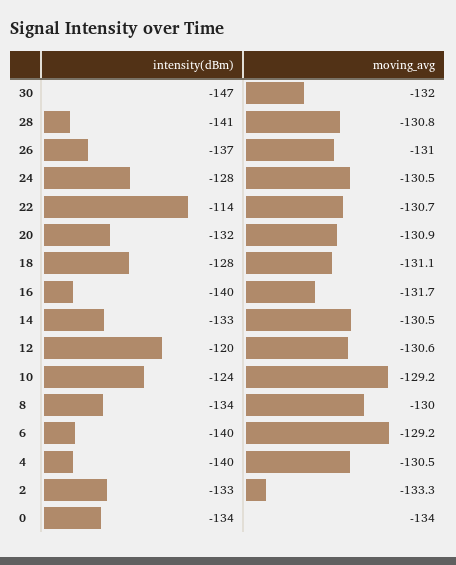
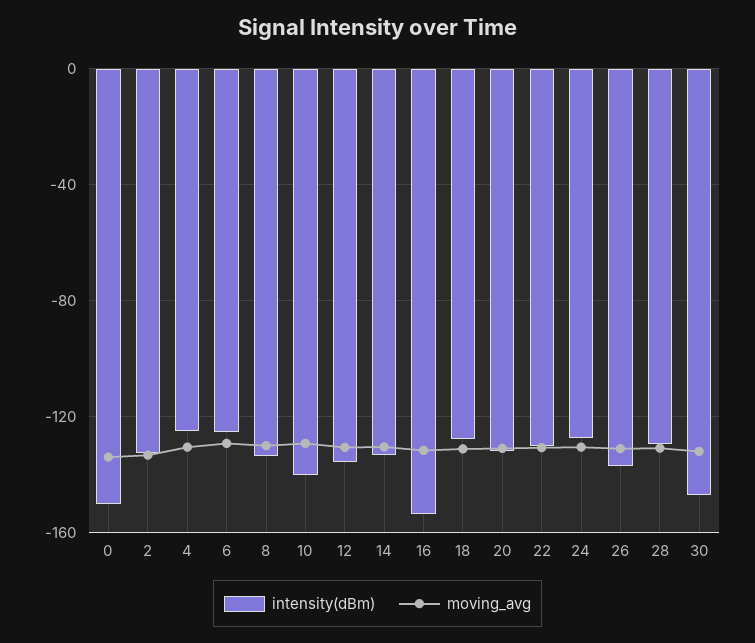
intensity(dBm), 28: -141 -> -130
intensity(dBm), 22: -114 -> -130
intensity(dBm), 16: -140 -> -155
intensity(dBm), 12: -120 -> -135
intensity(dBm), 10: -124 -> -140
intensity(dBm), 6: -140 -> -125
intensity(dBm), 4: -140 -> -125
intensity(dBm), 0: -134 -> -150

